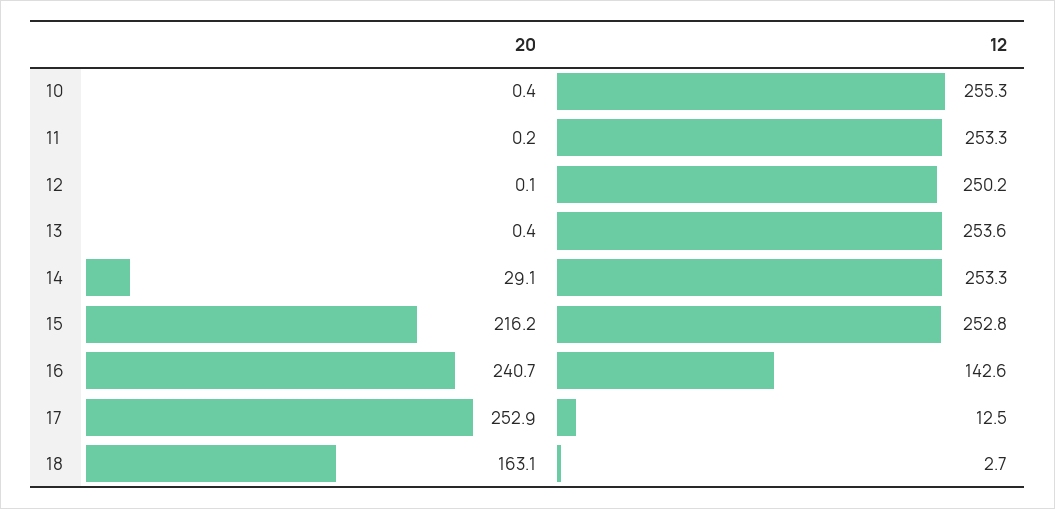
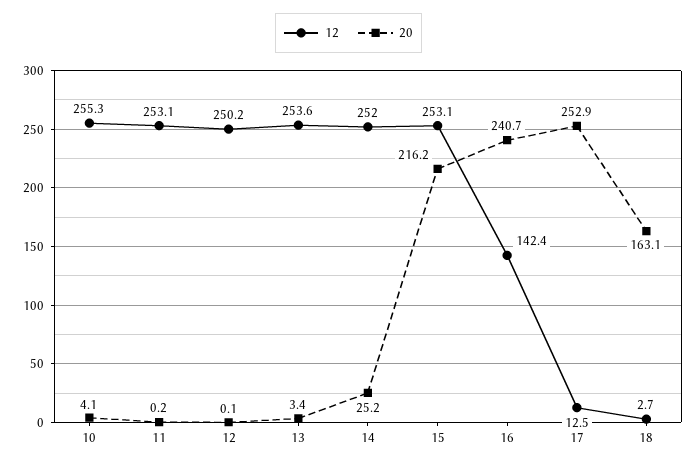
20, 10: 0.4 -> 4.1
12, 11: 253.3 -> 253.1
20, 13: 0.4 -> 3.4
20, 14: 29.1 -> 25.2
12, 14: 253.3 -> 252
12, 15: 252.8 -> 253.1
12, 16: 142.6 -> 142.4

